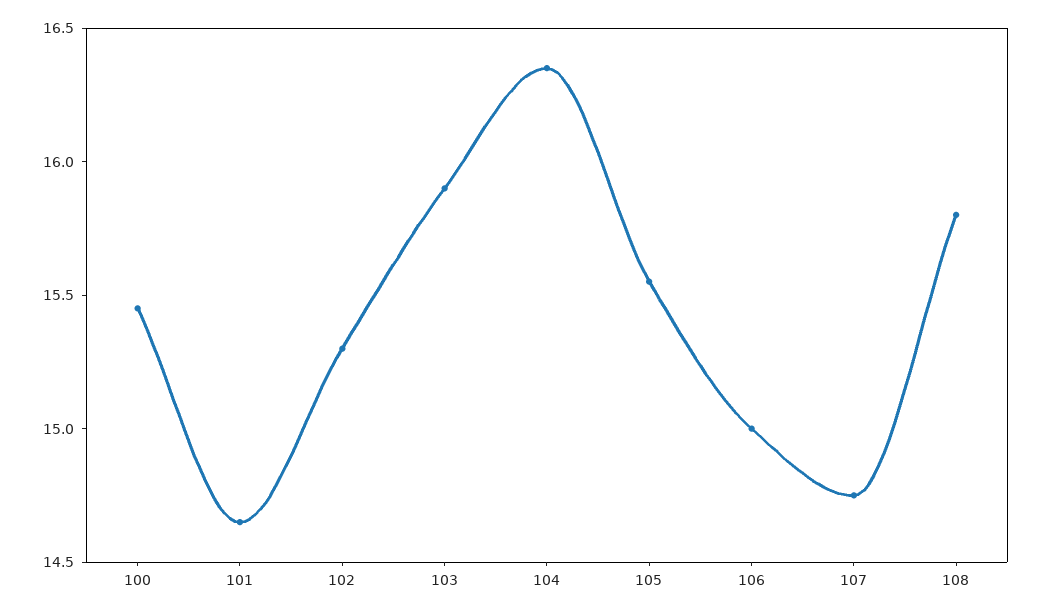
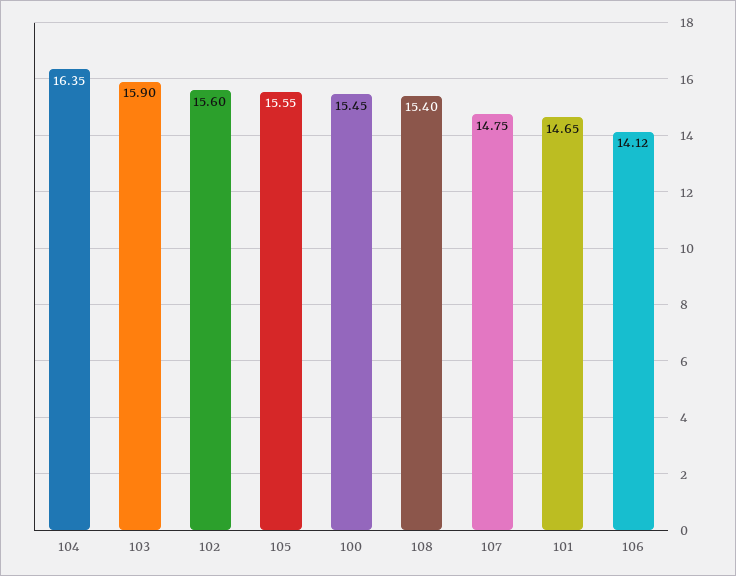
102: 15.3 -> 15.6
106: 15 -> 14.12
108: 15.8 -> 15.4

